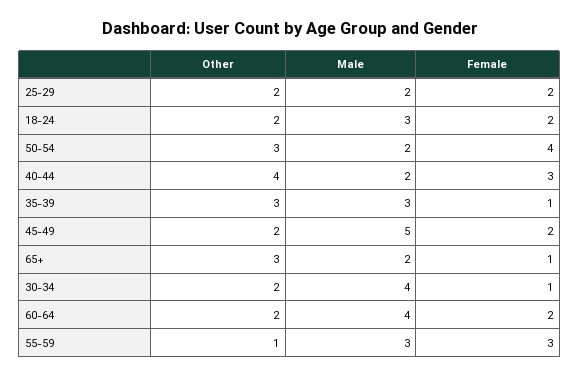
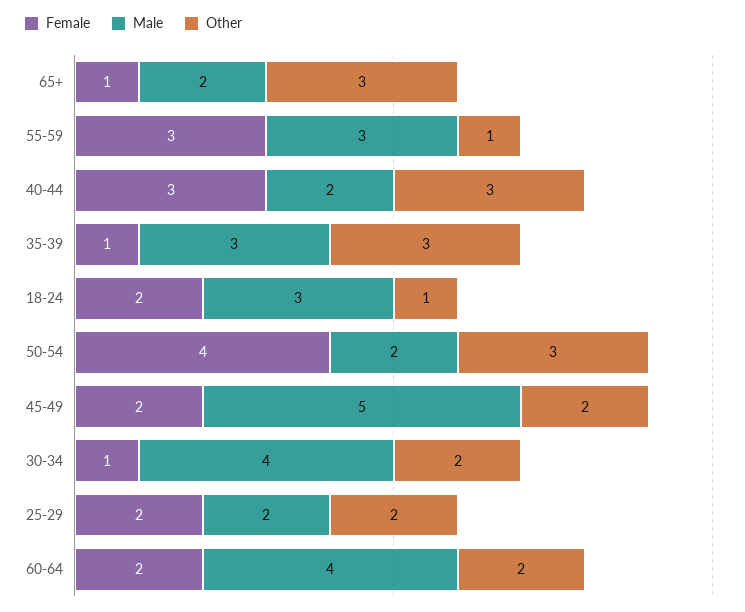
Other, 18-24: 2 -> 1
Other, 40-44: 4 -> 3

